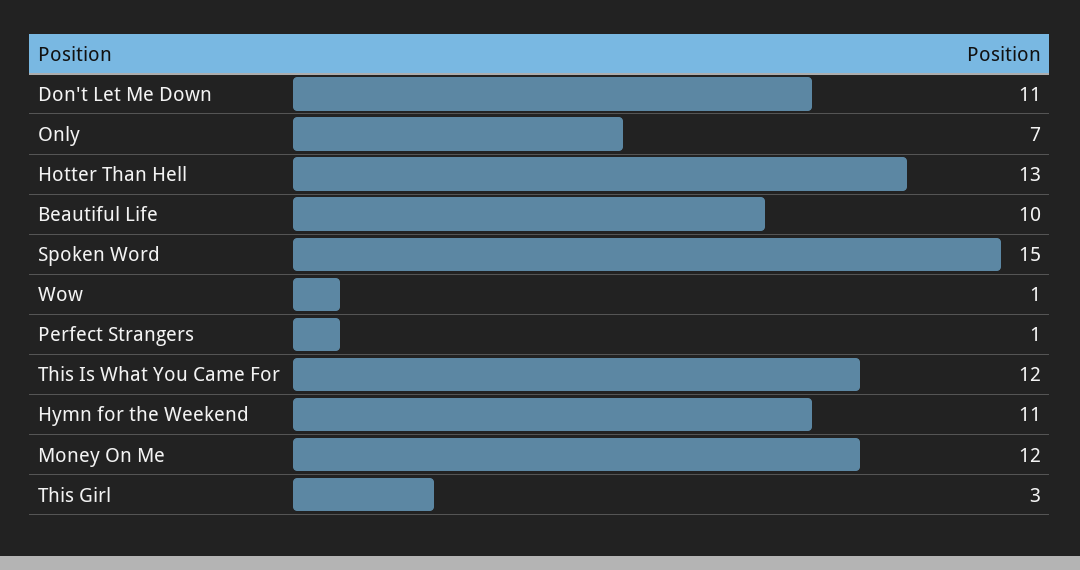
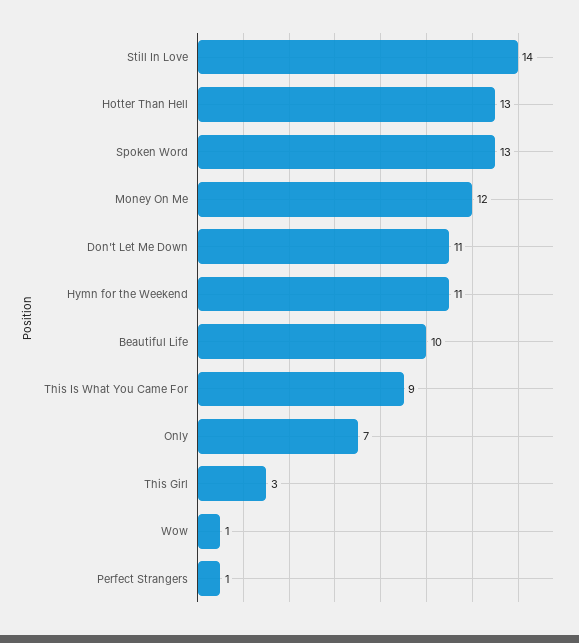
Spoken Word: 15 -> 13
This Is What You Came For: 12 -> 9
Still In Love: none -> 14

